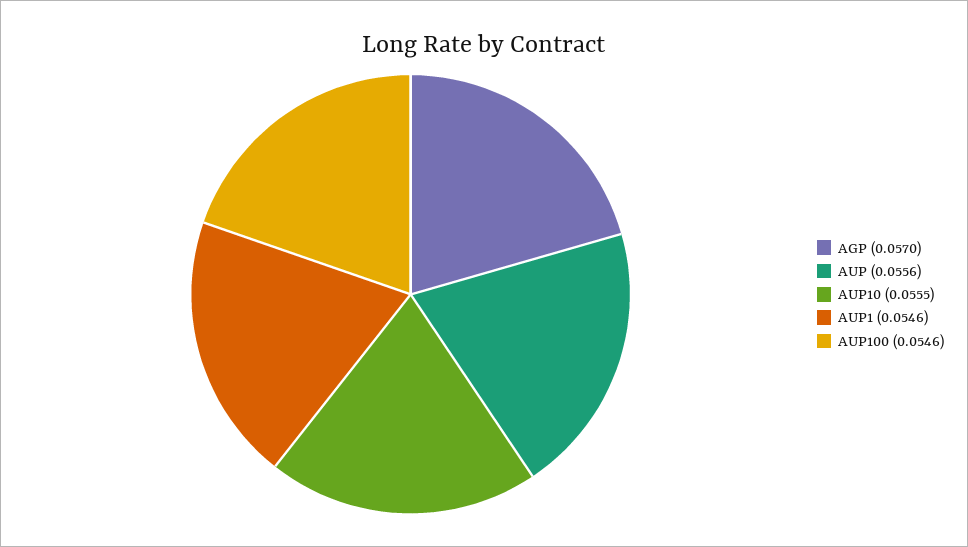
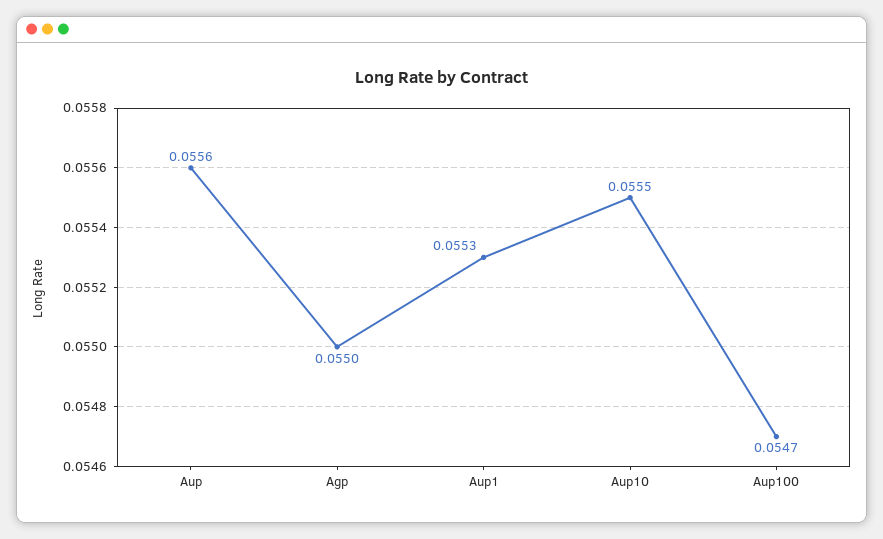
AGP: 0.057 -> 0.055
AUP1: 0.0546 -> 0.0553
AUP100: 0.0546 -> 0.0547

